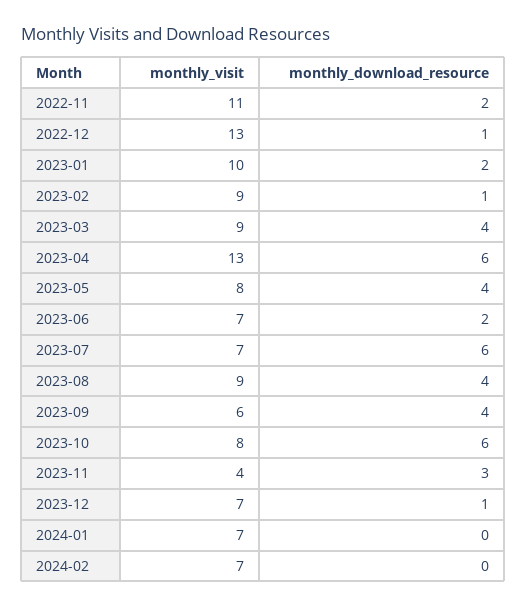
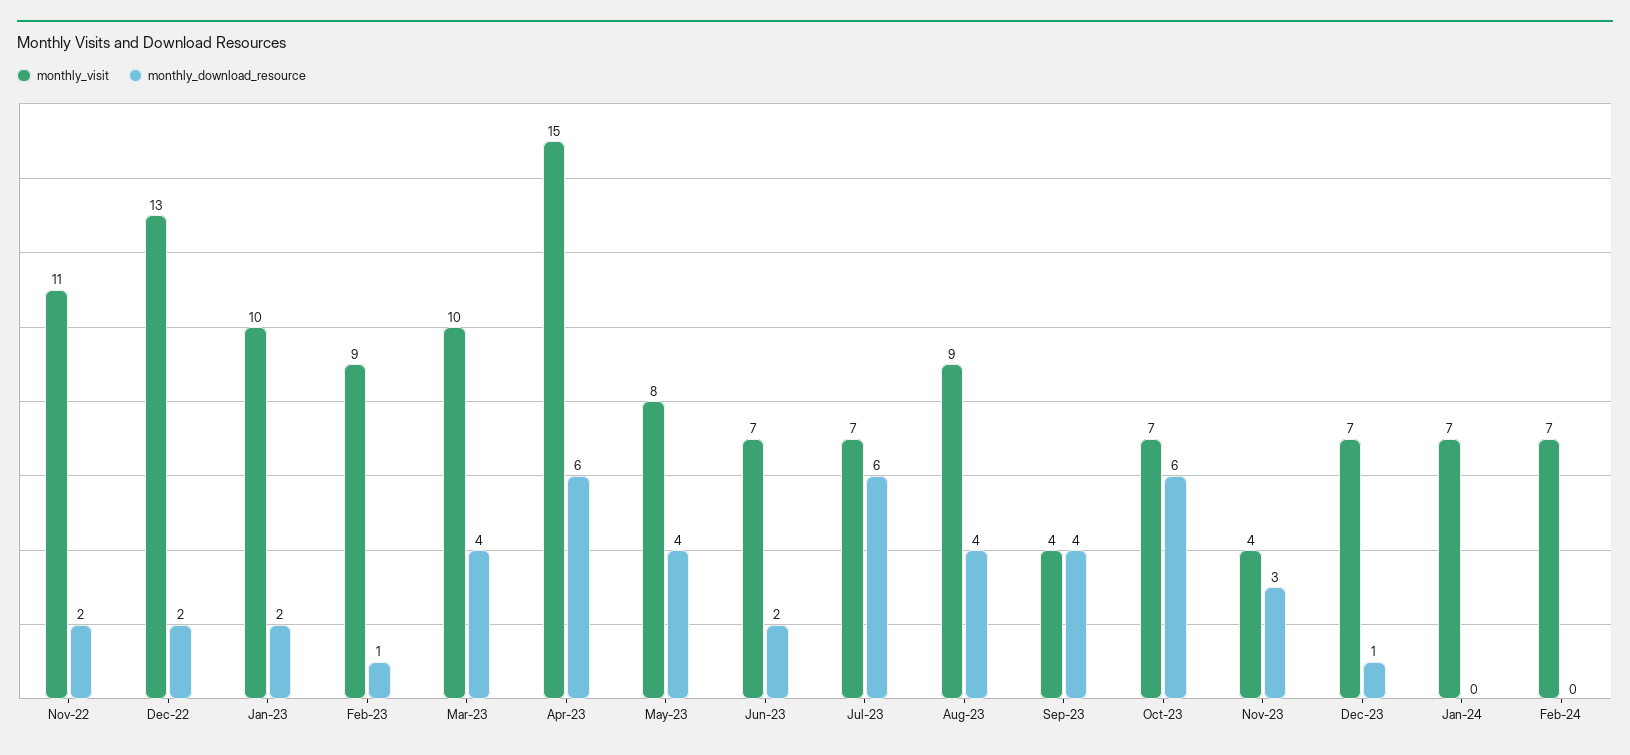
monthly_download_resource, 2022-12: 1 -> 2
monthly_visit, 2023-03: 9 -> 10
monthly_visit, 2023-04: 13 -> 15
monthly_visit, 2023-09: 6 -> 4
monthly_visit, 2023-10: 8 -> 7

